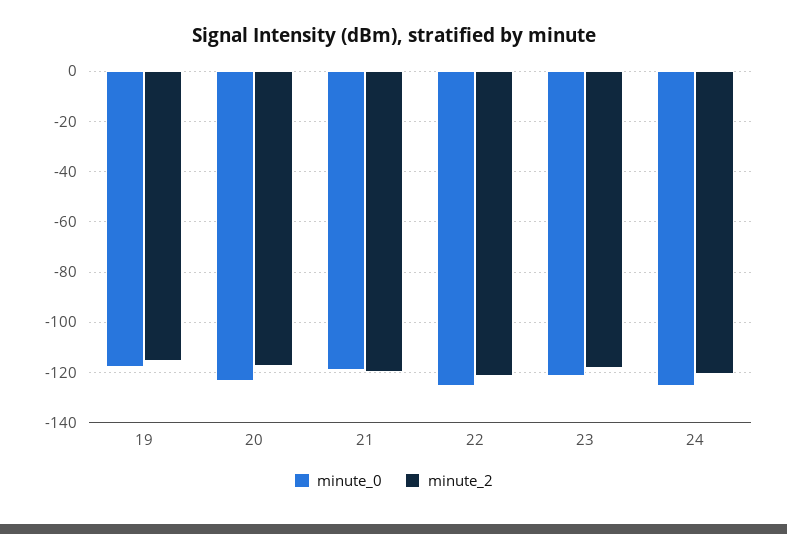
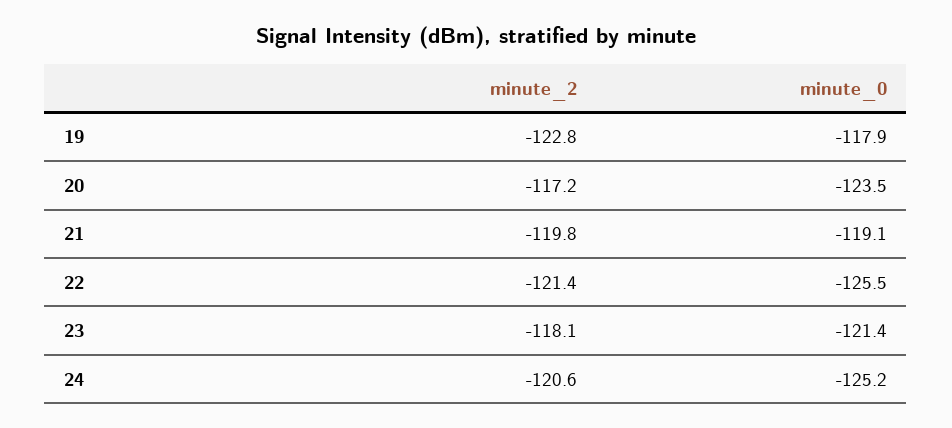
minute_2, 19: -115 -> -122.8

